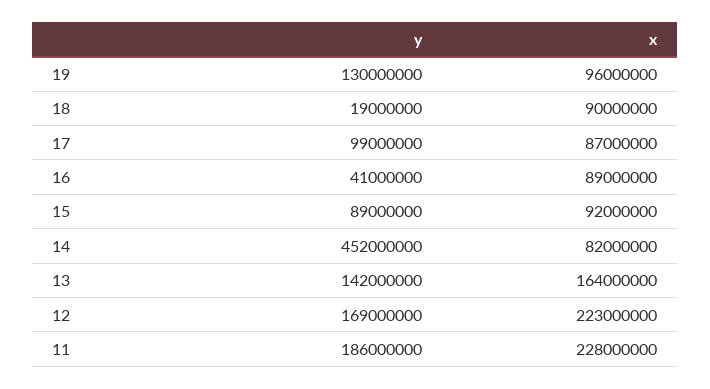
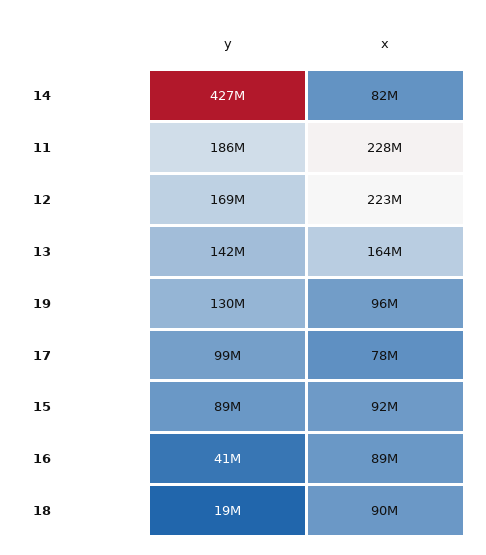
x, 17: 87000000 -> 78000000
y, 14: 452000000 -> 427000000

